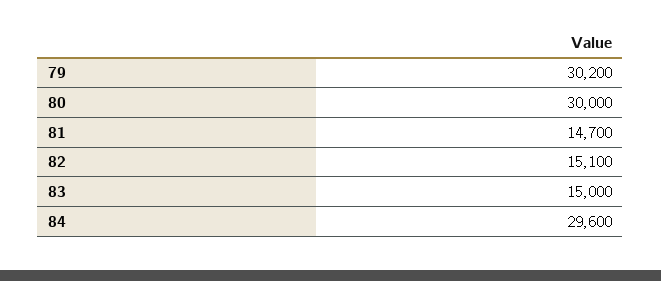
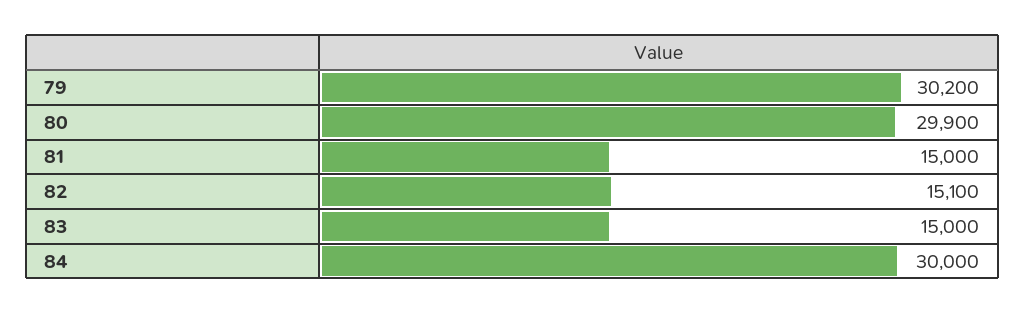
80: 30000 -> 29900
81: 14700 -> 15000
84: 29600 -> 30000

